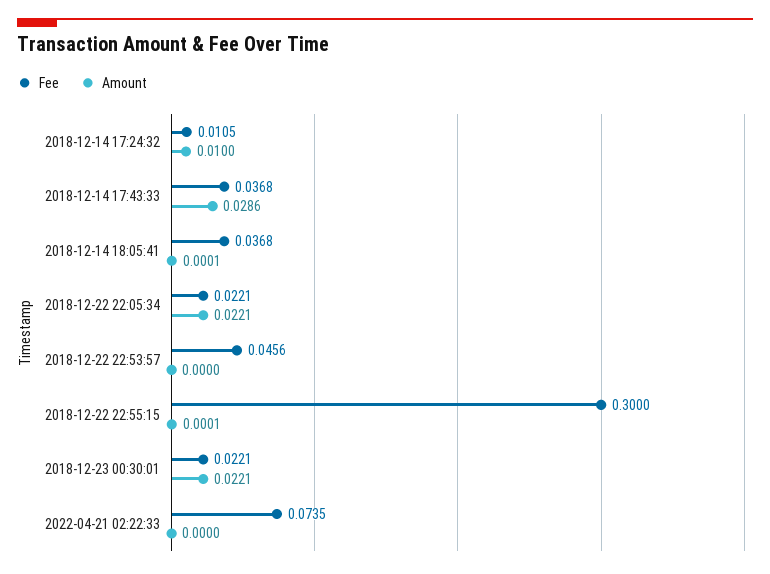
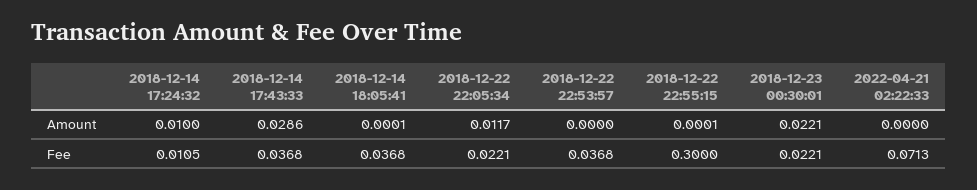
Amount, 2018-12-22 22:05:34: 0.0221 -> 0.0117
Fee, 2018-12-22 22:53:57: 0.0456 -> 0.0368
Fee, 2022-04-21 02:22:33: 0.0735 -> 0.0713

